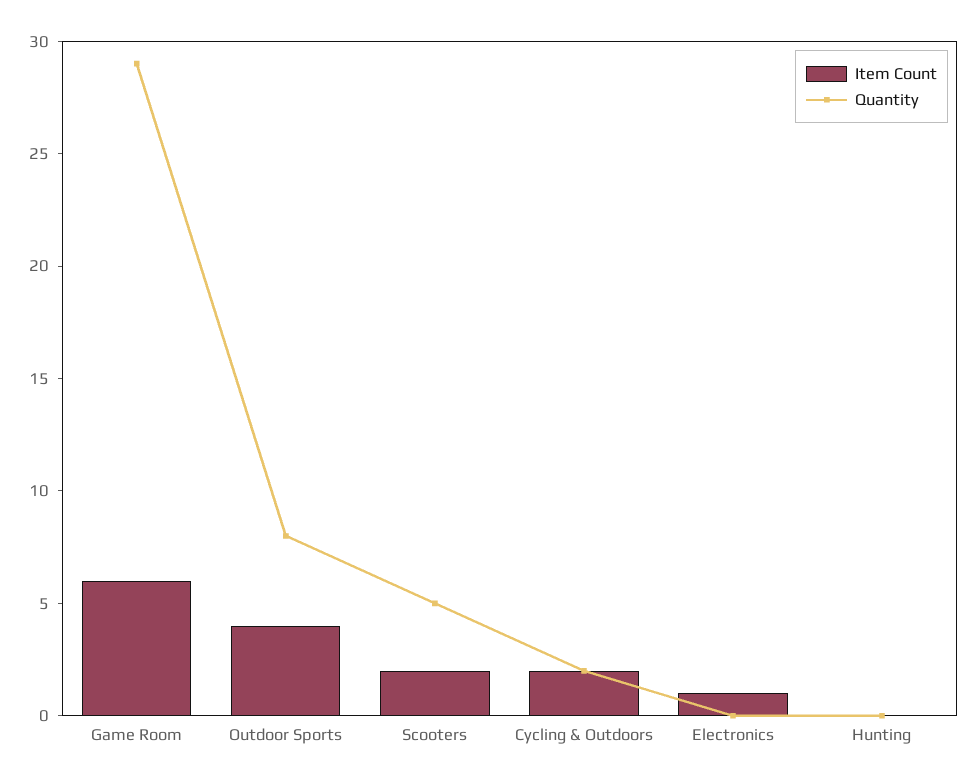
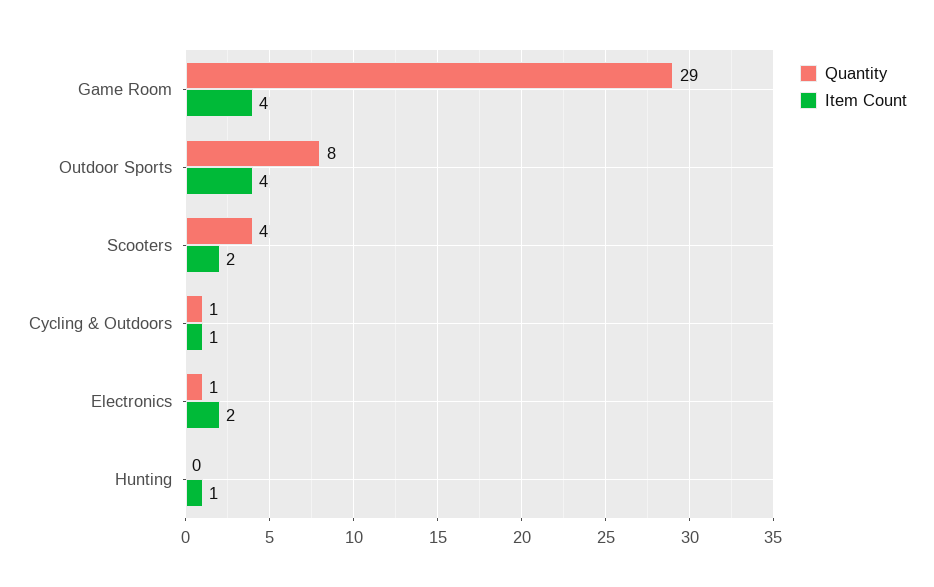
Item Count, Game Room: 6 -> 4
Quantity, Scooters: 5 -> 4
Item Count, Cycling & Outdoors: 2 -> 1
Quantity, Cycling & Outdoors: 2 -> 1
Item Count, Electronics: 1 -> 2
Quantity, Electronics: 0 -> 1
Item Count, Hunting: 0 -> 1

